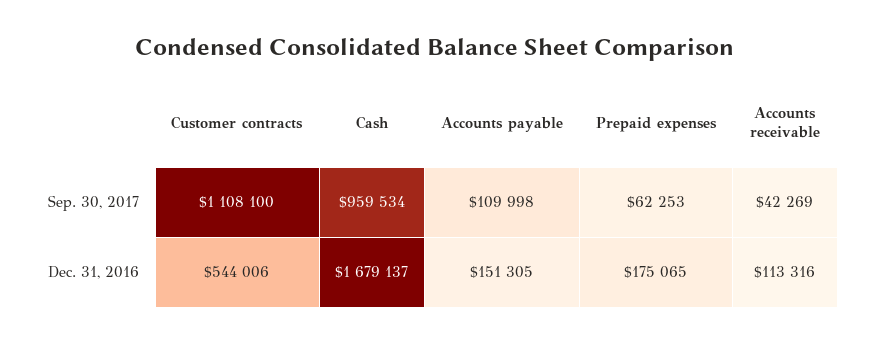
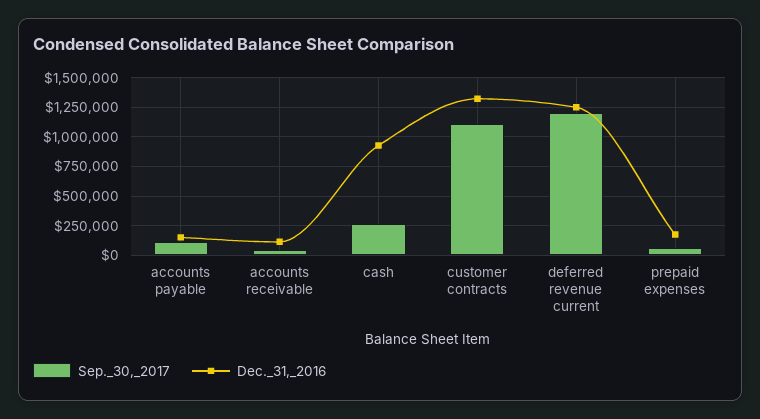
Sep. 30, 2017, Cash: 959534 -> 250000
Dec. 31, 2016, Customer contracts: 544006 -> 1250000
Dec. 31, 2016, Cash: 1679137 -> 1000000
Sep. 30, 2017, deferred revenue current: none -> 1250000
Dec. 31, 2016, deferred revenue current: none -> 1250000

